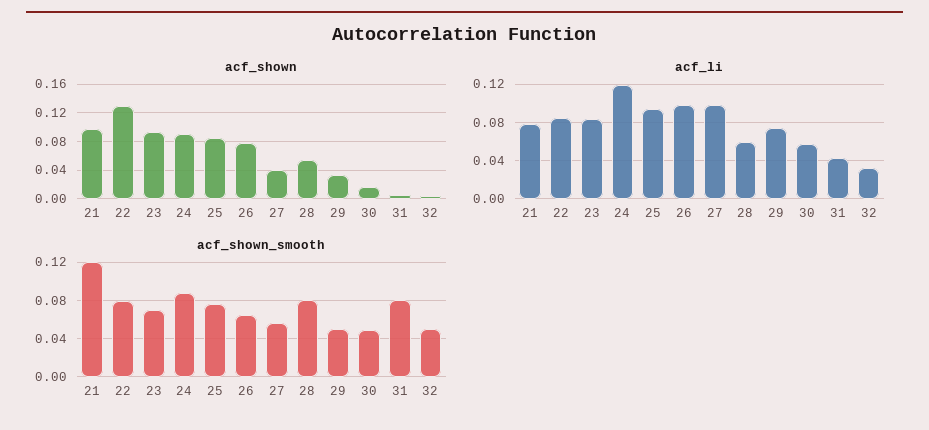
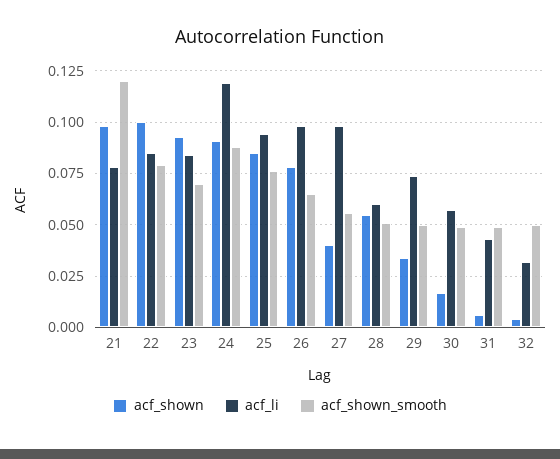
acf_shown, 22: 0.13 -> 0.1
acf_shown_smooth, 28: 0.08 -> 0.05
acf_shown_smooth, 31: 0.08 -> 0.05

